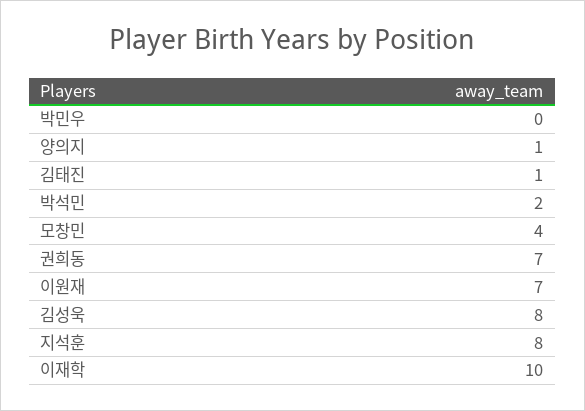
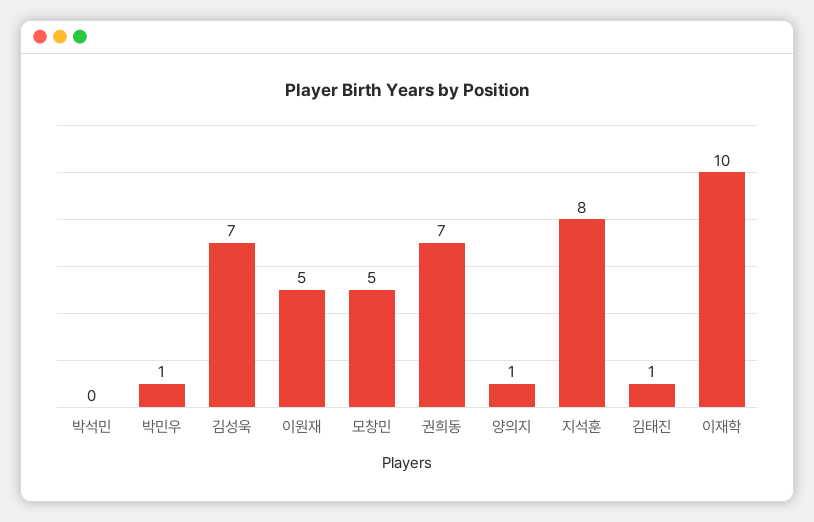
박민우: 0 -> 1
박석민: 2 -> 0
모창민: 4 -> 5
이원재: 7 -> 5
김성욱: 8 -> 7

